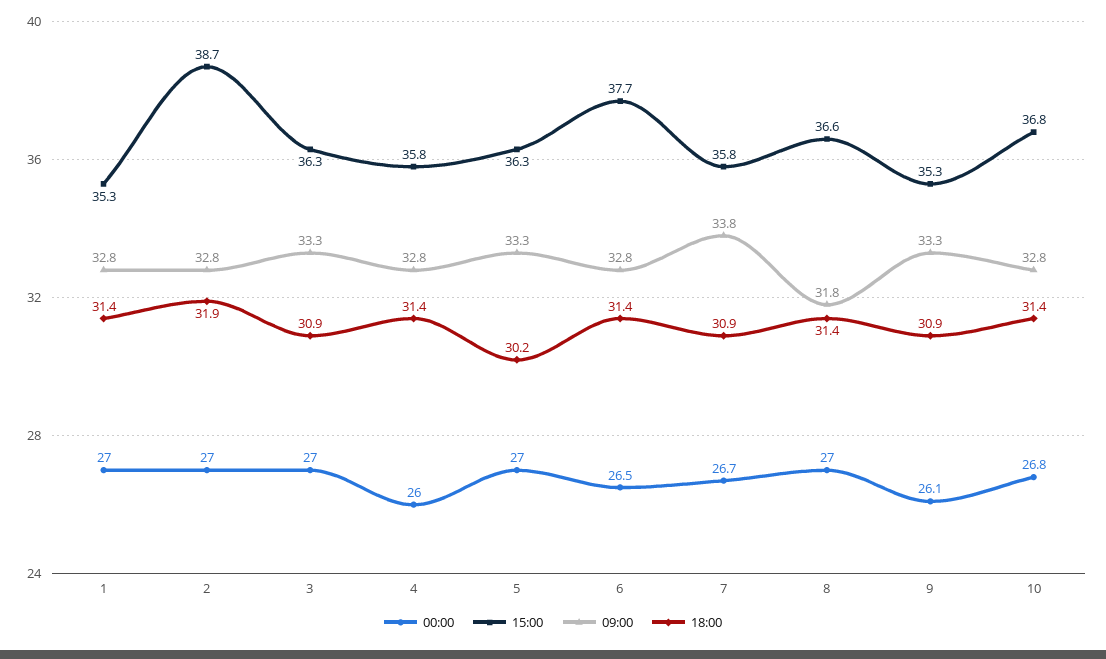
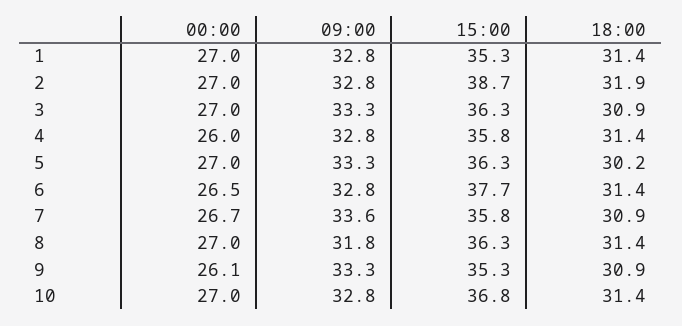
09:00, 7: 33.8 -> 33.6
15:00, 8: 36.6 -> 36.3
00:00, 10: 26.8 -> 27

